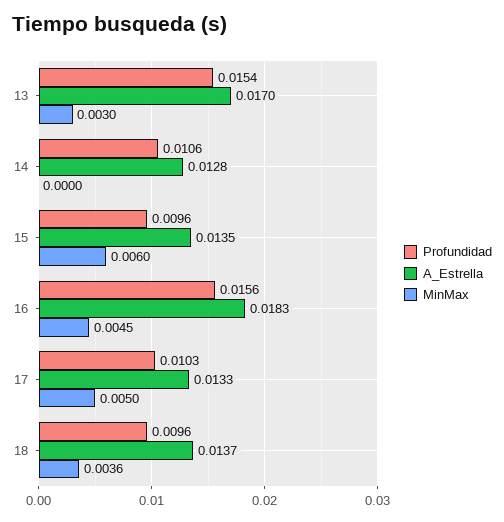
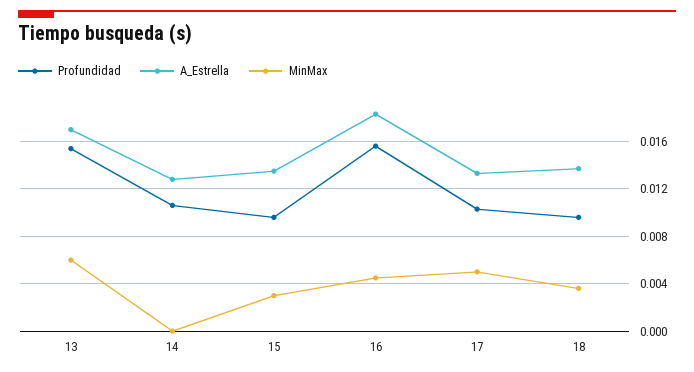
MinMax, 13: 0.003 -> 0.006
MinMax, 15: 0.006 -> 0.003

